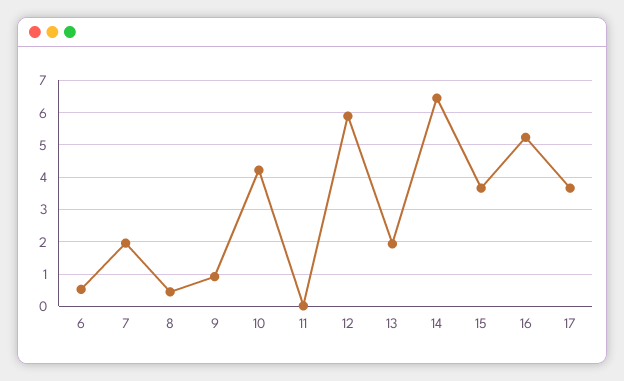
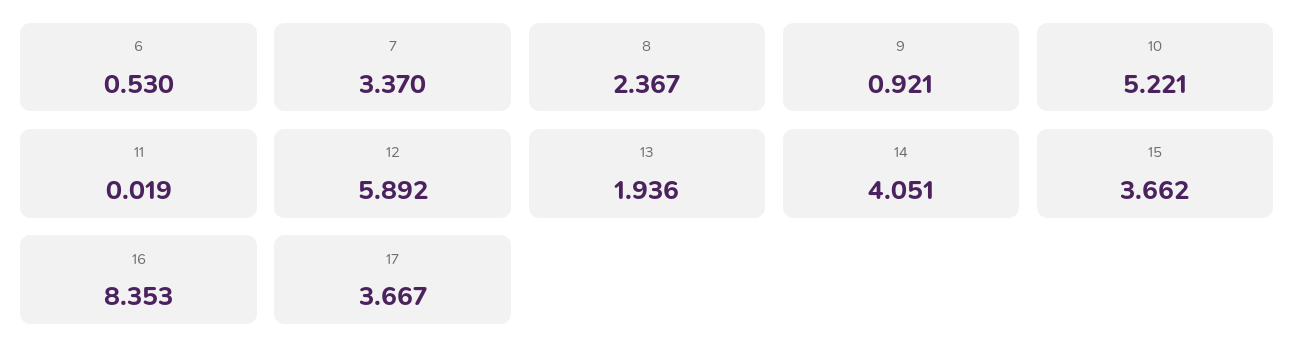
7: 2 -> 3.37
8: 0.4 -> 2.367
10: 4.2 -> 5.221
14: 6.4 -> 4.051
16: 5.2 -> 8.353

